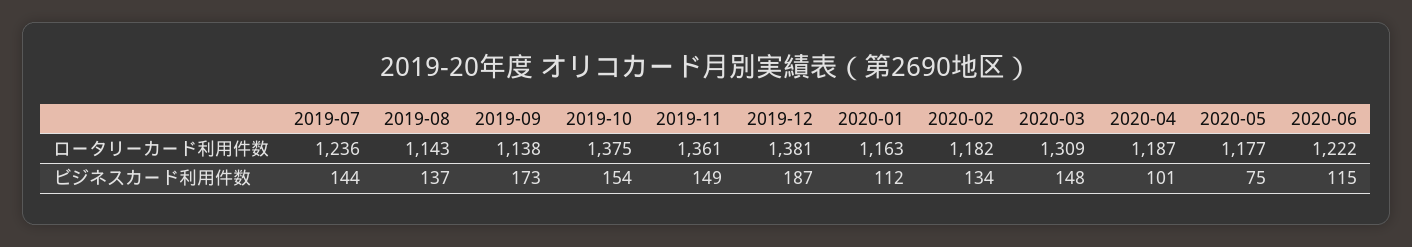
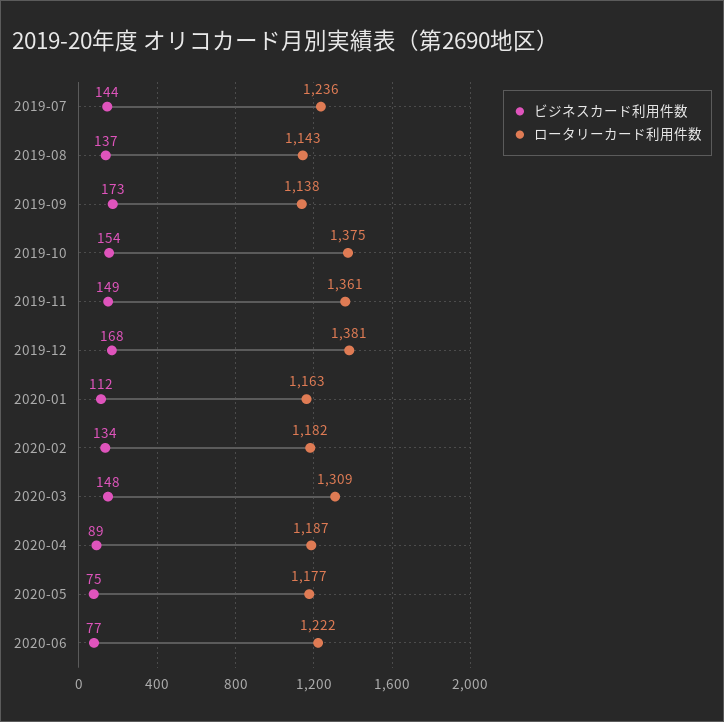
ビジネスカード利用件数, 2019-12: 187 -> 168
ビジネスカード利用件数, 2020-04: 101 -> 89
ビジネスカード利用件数, 2020-06: 115 -> 77

